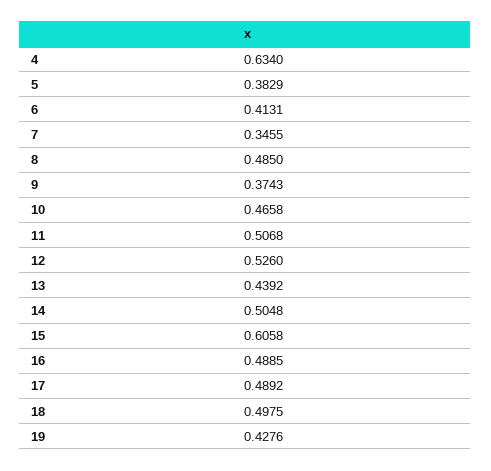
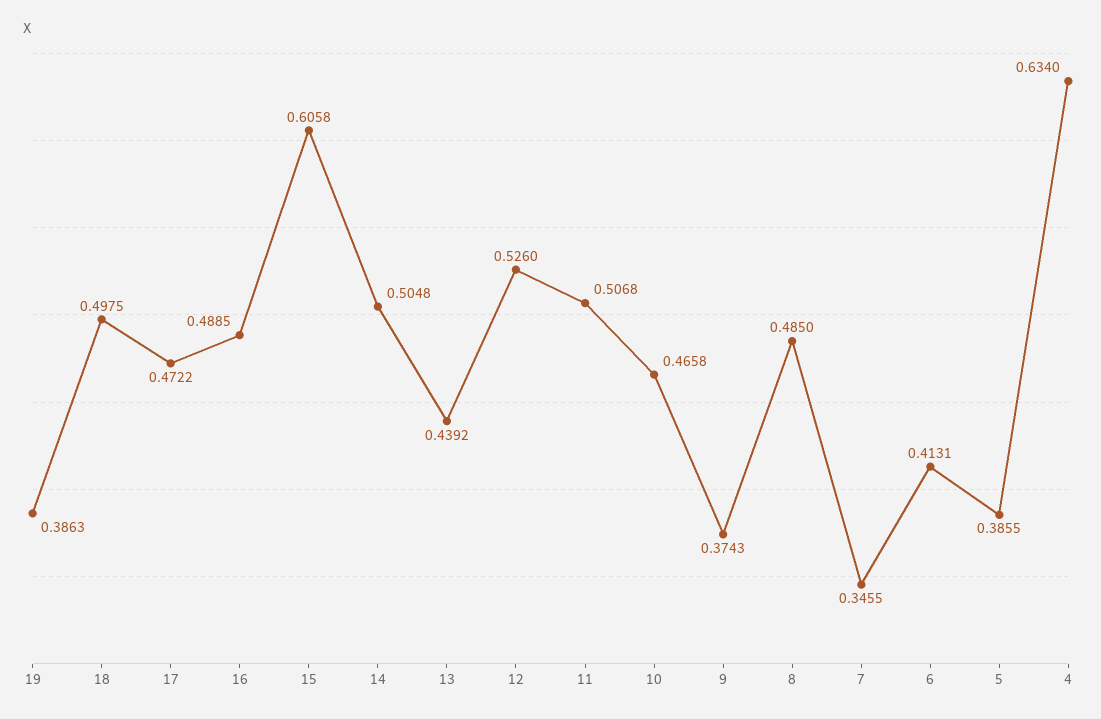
5: 0.3829 -> 0.3855
17: 0.4892 -> 0.4722
19: 0.4276 -> 0.3863

